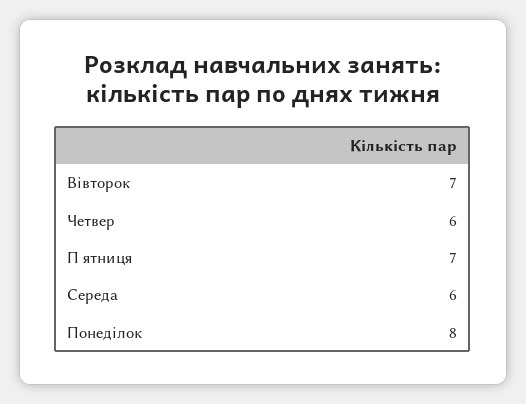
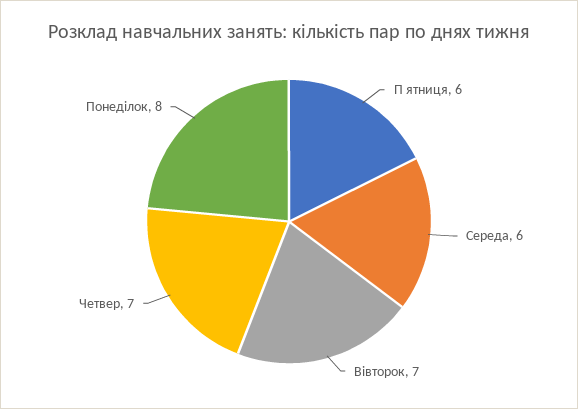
Четвер: 6 -> 7
П ятниця: 7 -> 6

